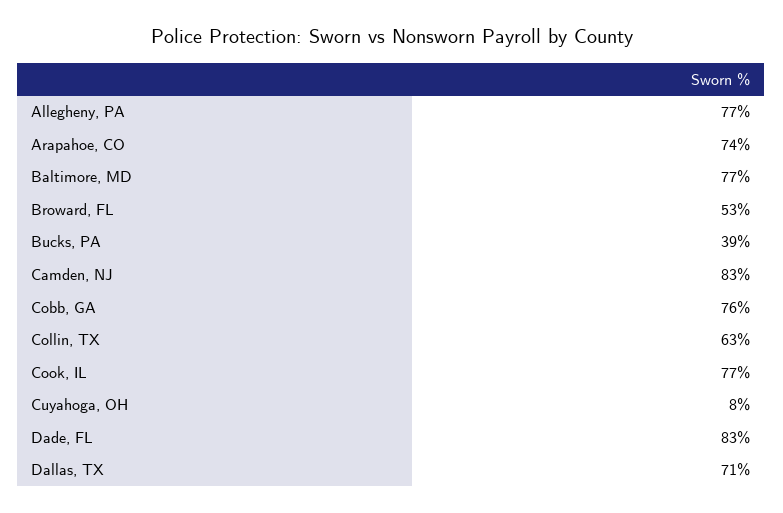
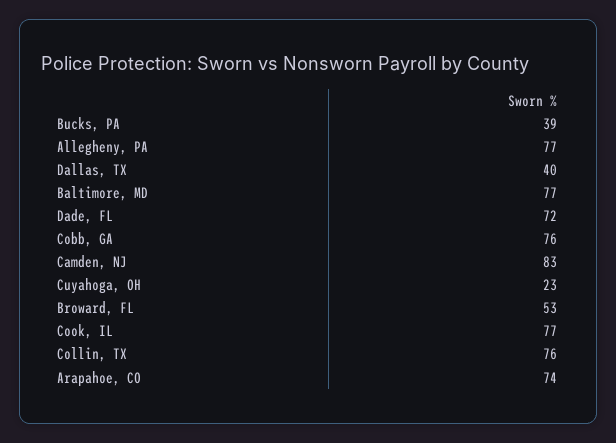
Collin, TX: 63 -> 76
Cuyahoga, OH: 8 -> 23
Dade, FL: 83 -> 72
Dallas, TX: 71 -> 40

